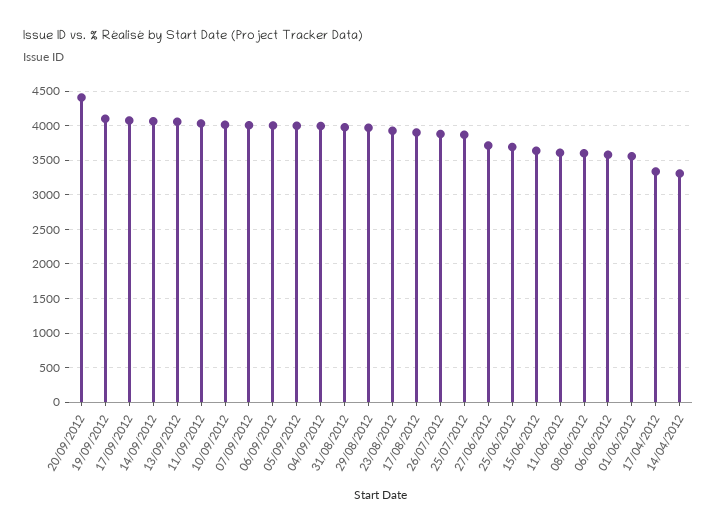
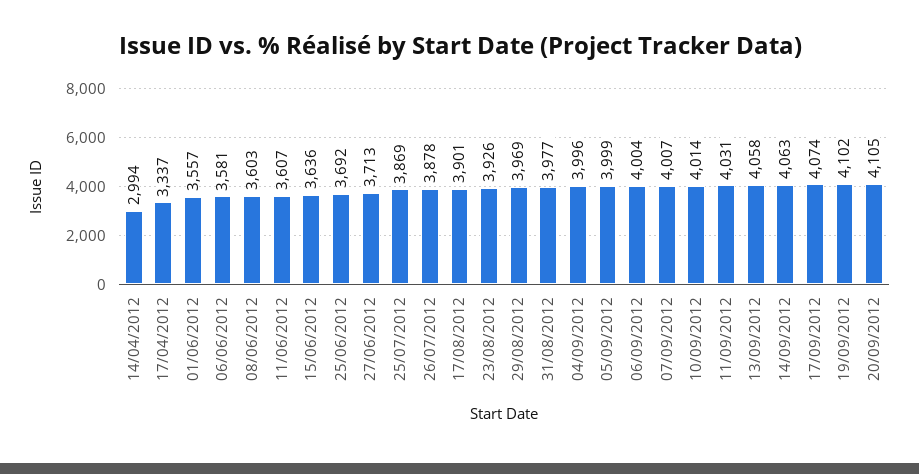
20/09/2012: 4400 -> 4105
14/04/2012: 3300 -> 2994

